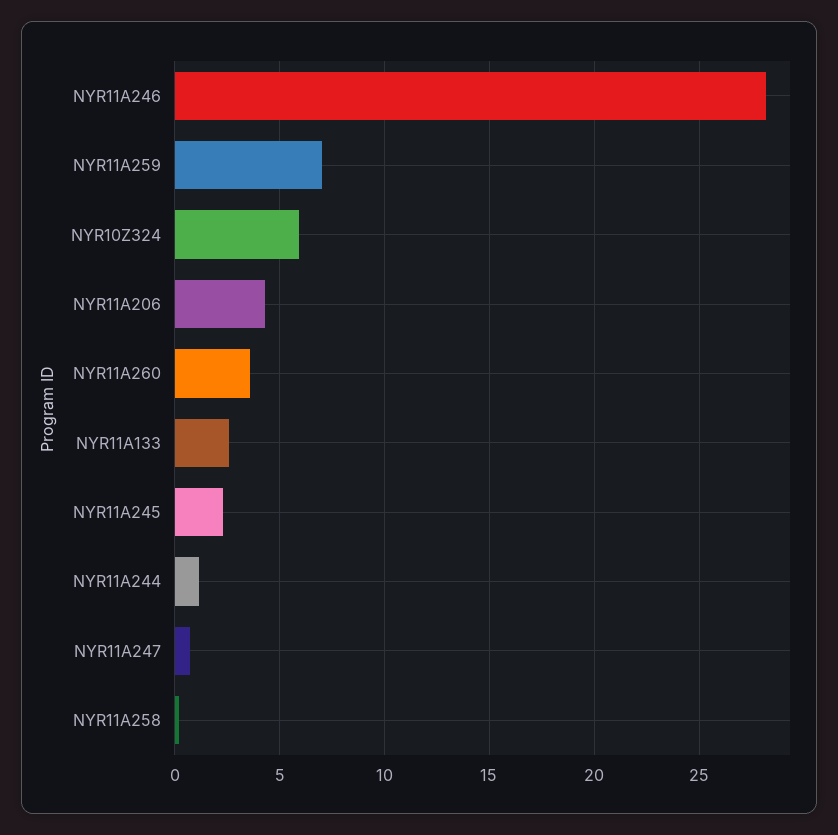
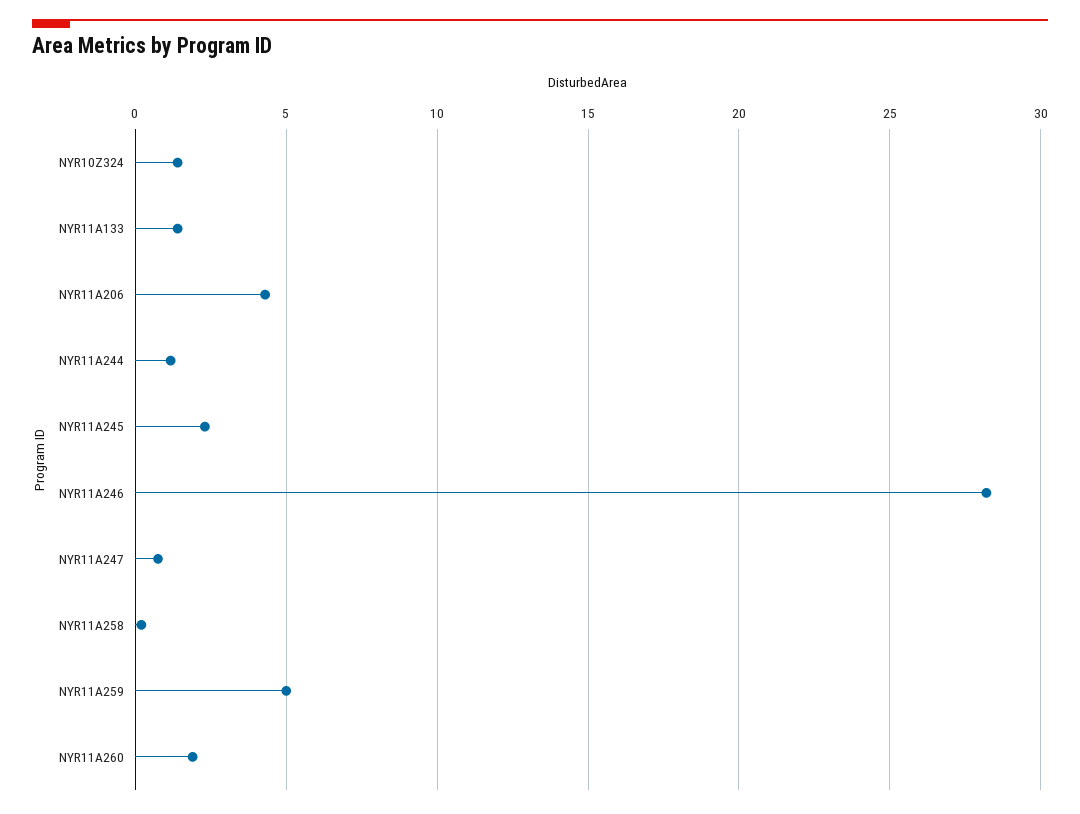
NYR11A259: 7 -> 5
NYR10Z324: 6 -> 1.5
NYR11A260: 3.5 -> 2
NYR11A133: 2.5 -> 1.5

